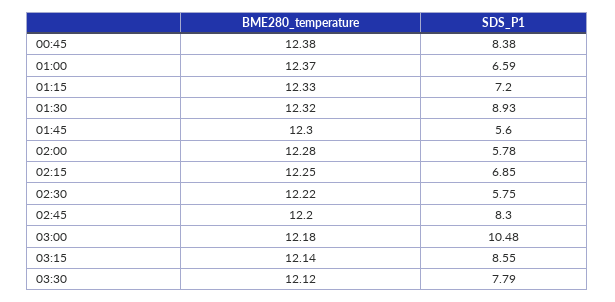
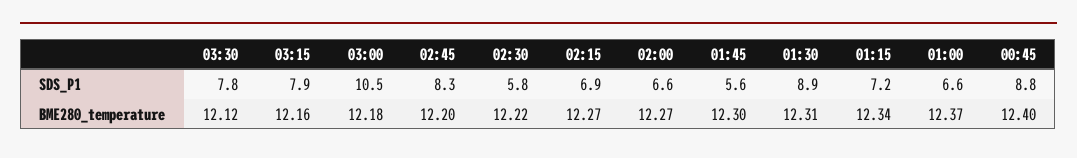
BME280_temperature, 00:45: 12.38 -> 12.4
SDS_P1, 00:45: 8.38 -> 8.8
BME280_temperature, 01:15: 12.33 -> 12.34
BME280_temperature, 01:30: 12.32 -> 12.31
BME280_temperature, 02:00: 12.28 -> 12.27
SDS_P1, 02:00: 5.78 -> 6.6
BME280_temperature, 02:15: 12.25 -> 12.27
BME280_temperature, 03:15: 12.14 -> 12.16
SDS_P1, 03:15: 8.55 -> 7.9

